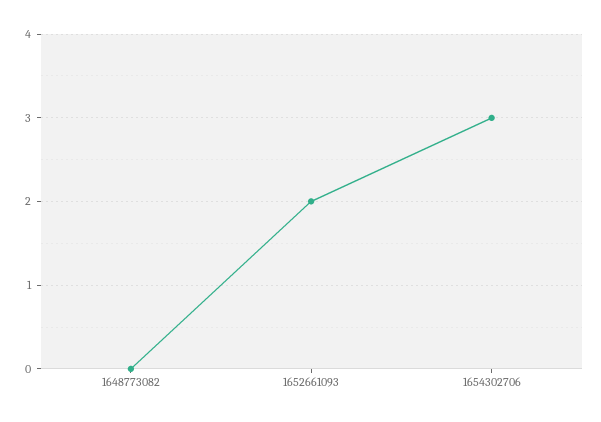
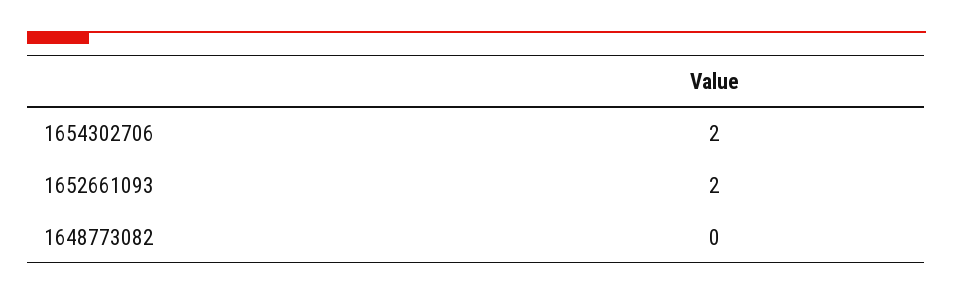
1654302706: 3 -> 2

